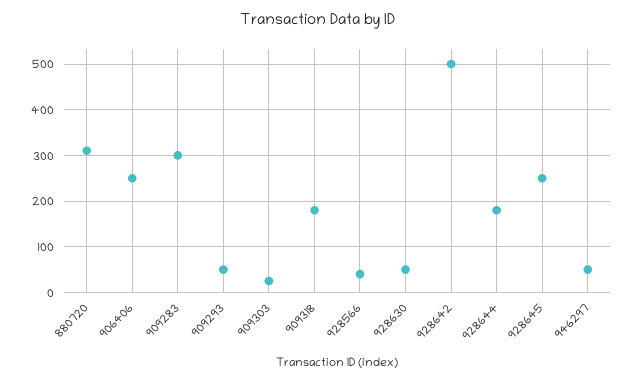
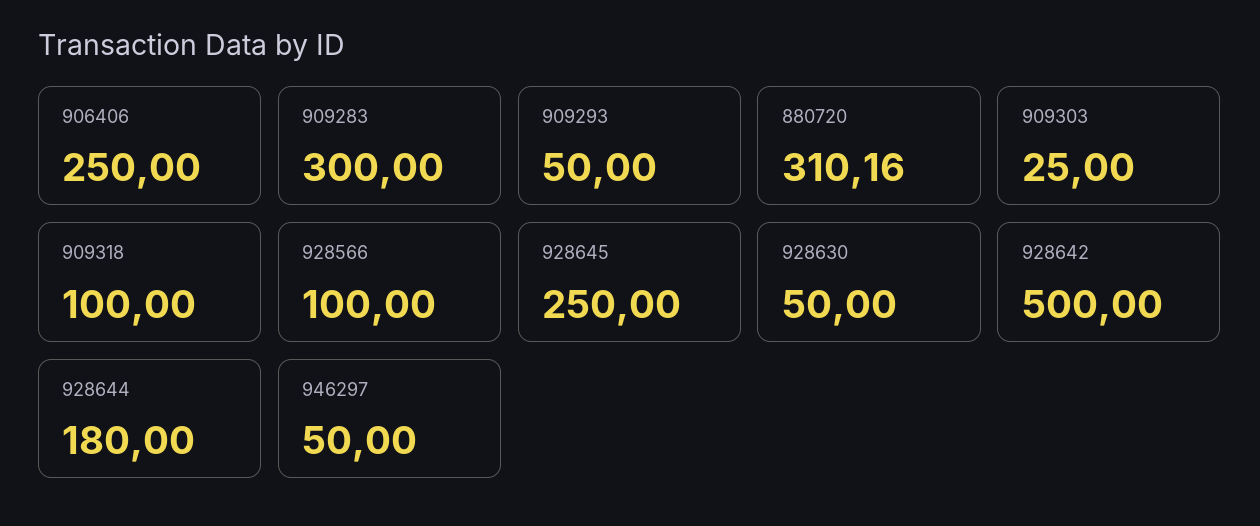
909318: 180 -> 100
928566: 40 -> 100

